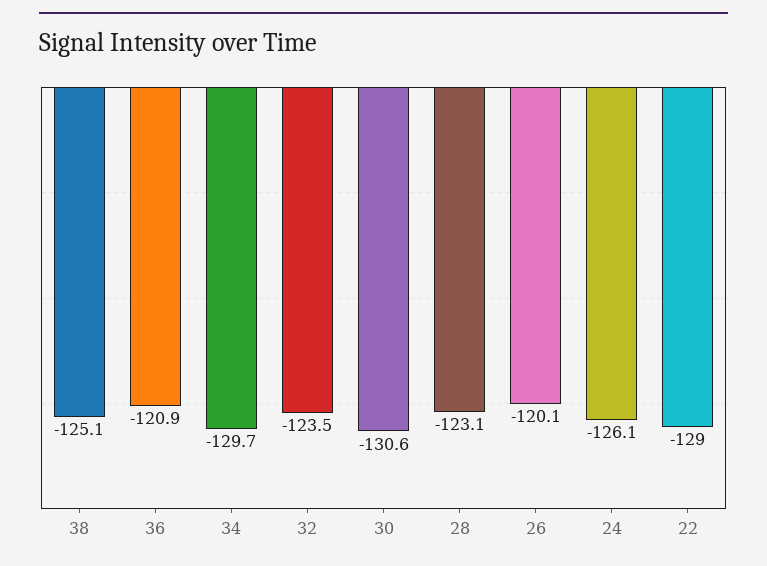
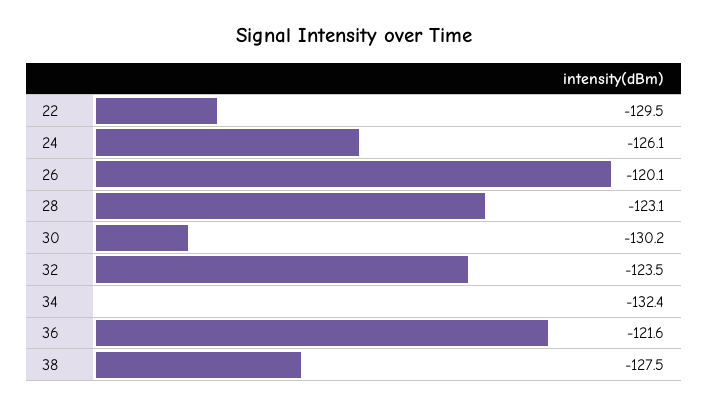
38: -125.1 -> -127.5
36: -120.9 -> -121.6
34: -129.7 -> -132.4
30: -130.6 -> -130.2
22: -129 -> -129.5

